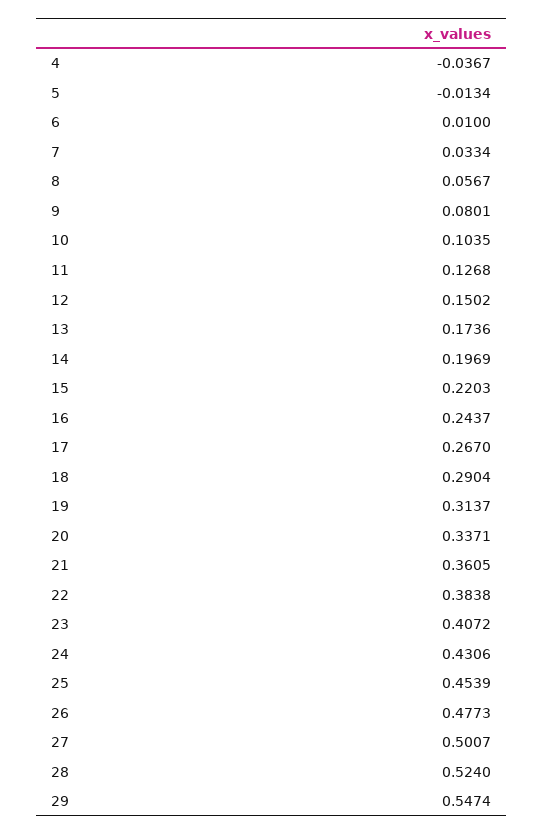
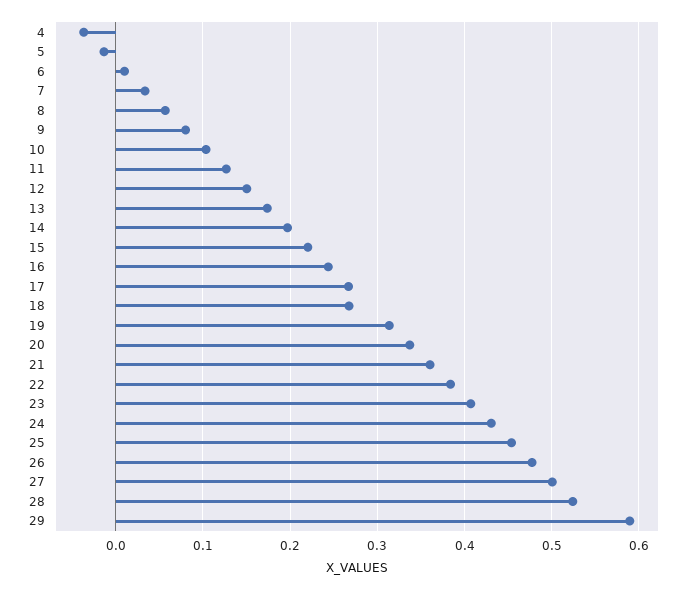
18: 0.2904 -> 0.27
29: 0.5474 -> 0.59

